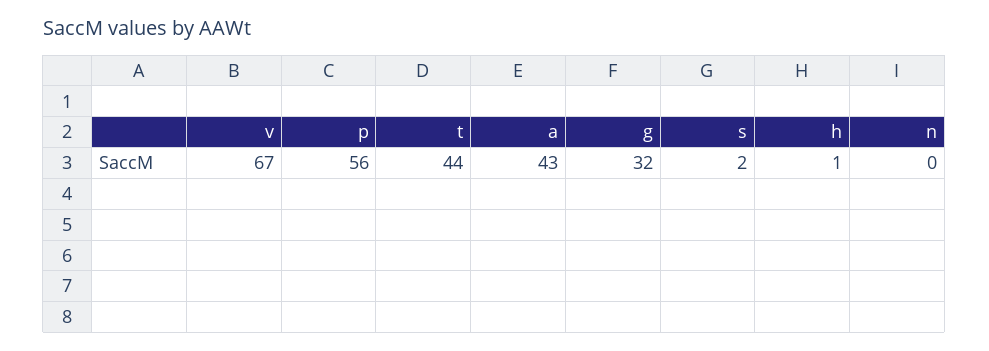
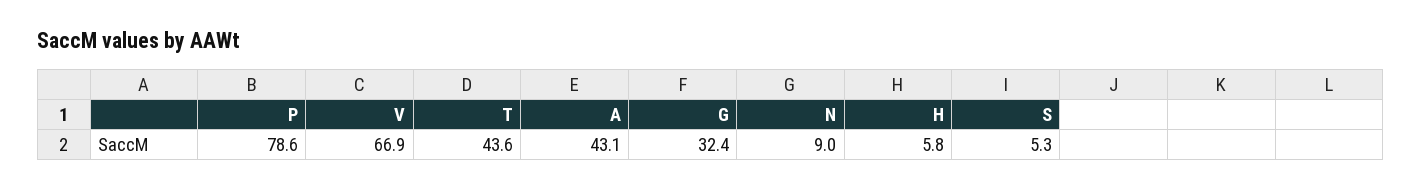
p: 56 -> 78.6
s: 2 -> 5.3
h: 1 -> 5.8
n: 0 -> 9

